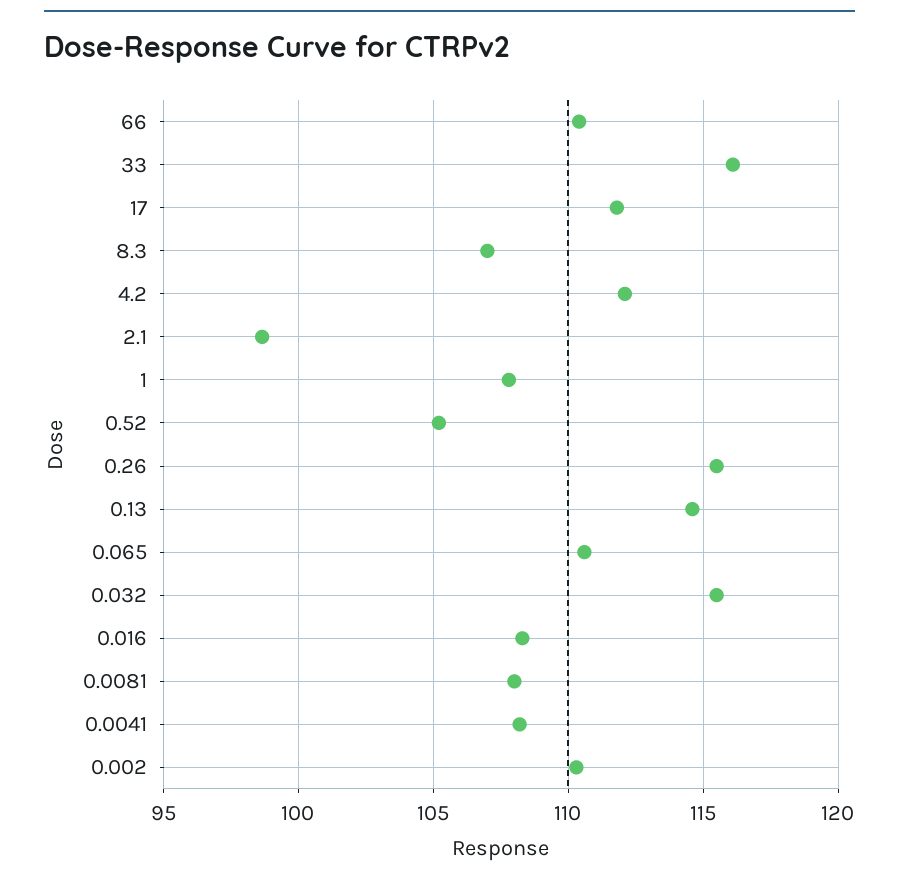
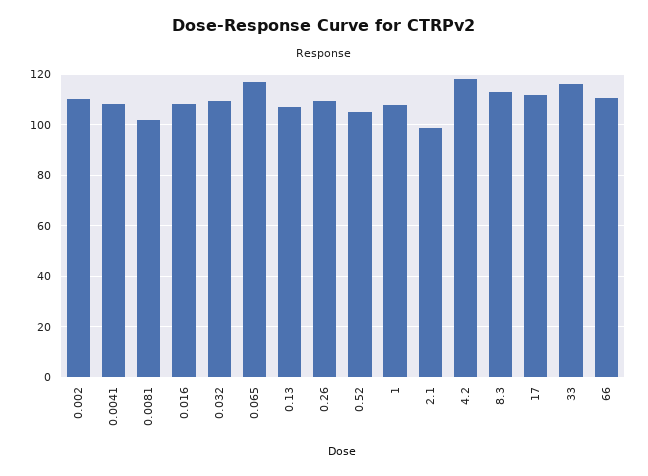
8.3: 107 -> 112.5
4.2: 112 -> 117.5
0.26: 115.5 -> 110
0.13: 114.5 -> 107.5
0.065: 110.5 -> 117.5
0.032: 115.5 -> 110
0.0081: 108 -> 102.5

